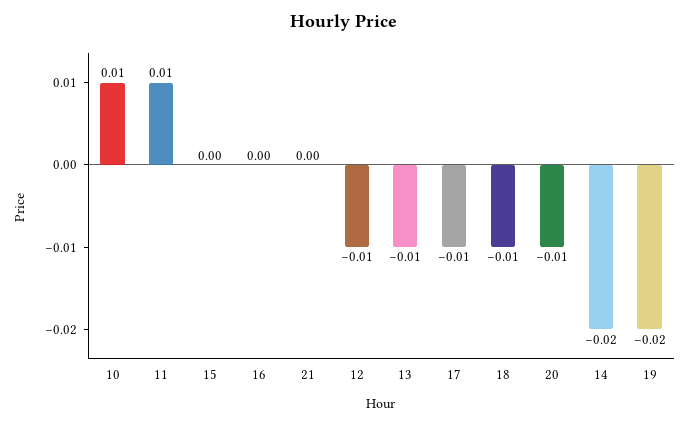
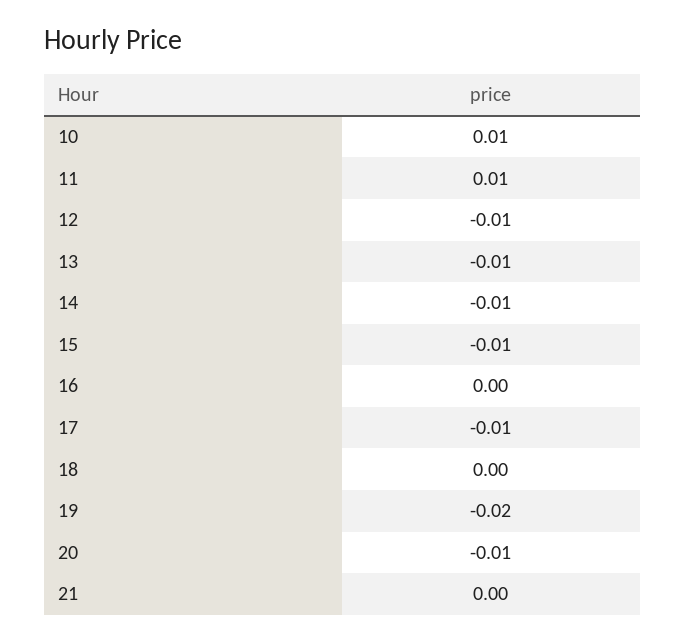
15: 0 -> -0.01
18: -0.01 -> 0
14: -0.02 -> -0.01

